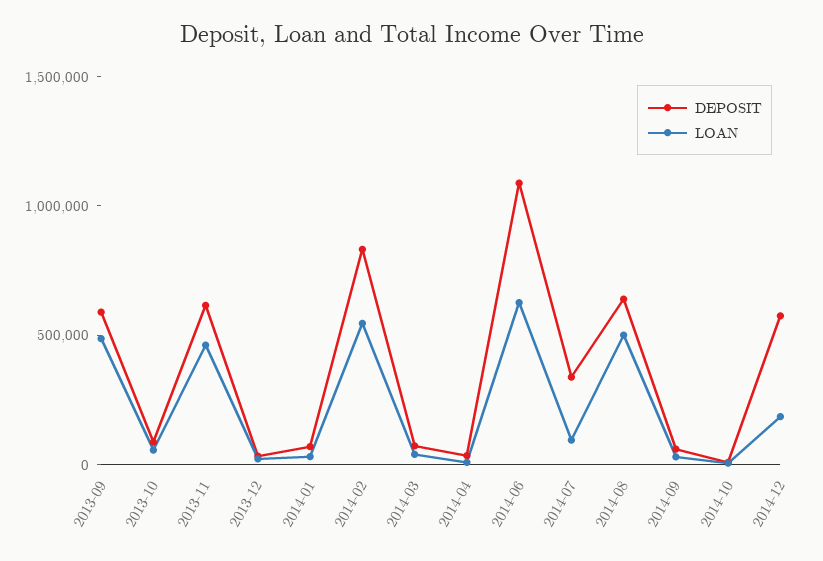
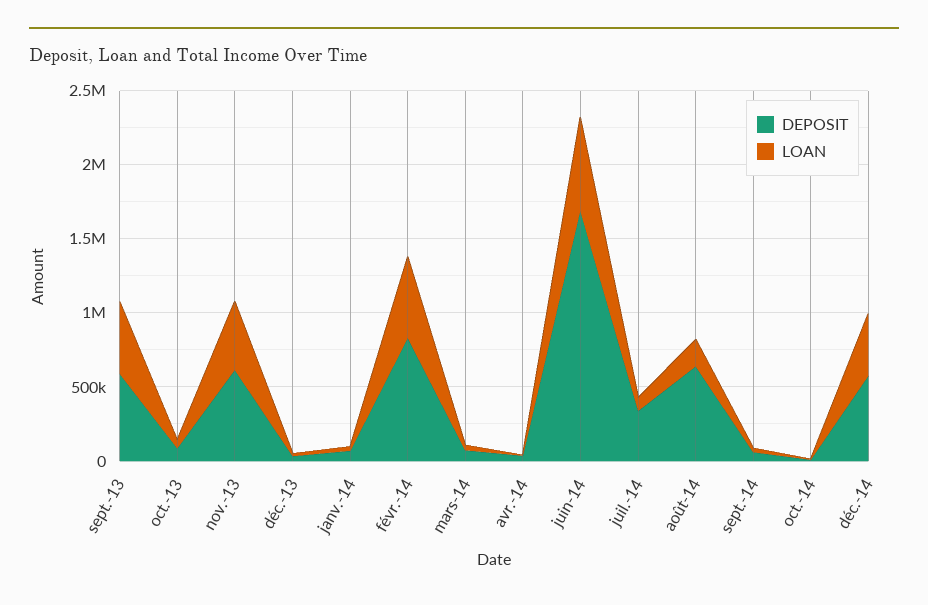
DEPOSIT, 2014-06: 1100000 -> 1700000
LOAN, 2014-08: 500000 -> 200000
LOAN, 2014-12: 200000 -> 400000

